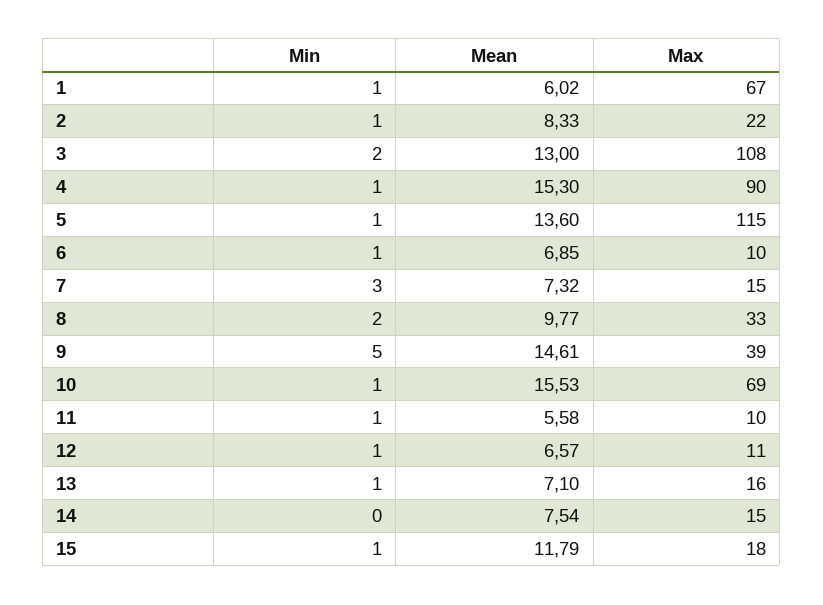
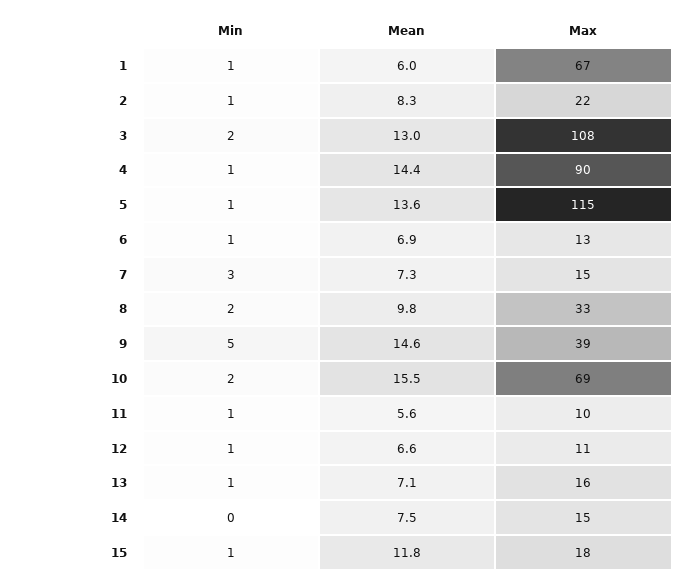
Mean, 4: 15.3 -> 14.4
Max, 6: 10 -> 13
Min, 10: 1 -> 2

